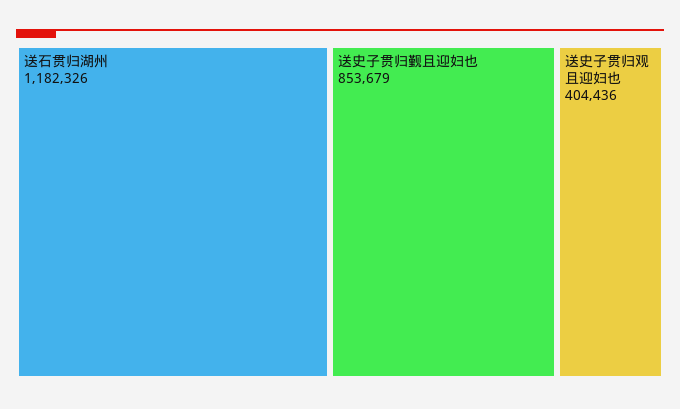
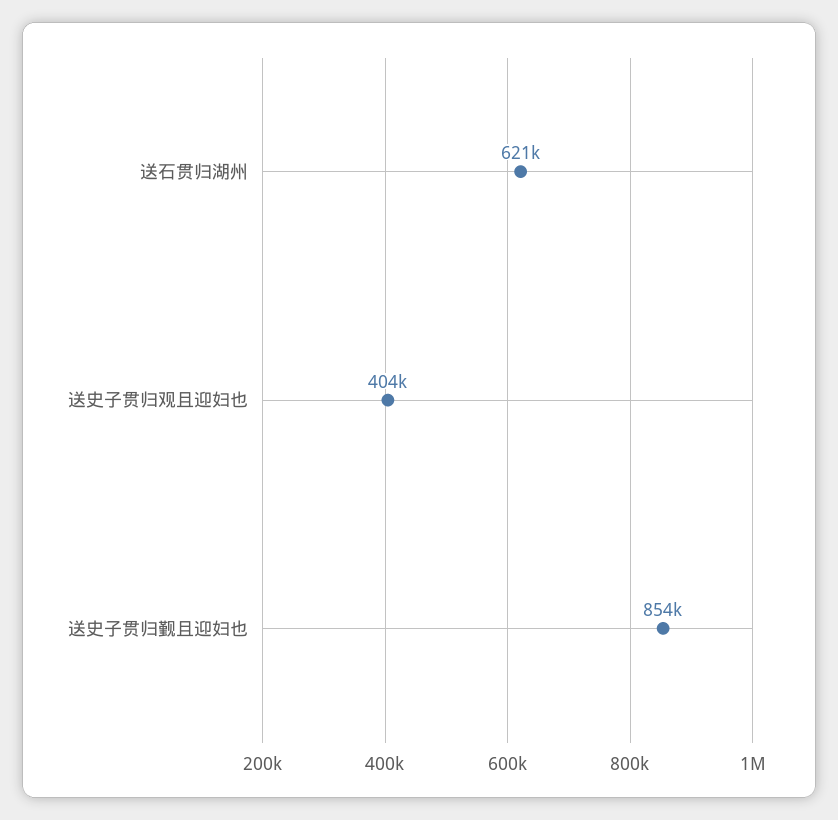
送石贯归湖州: 1182326 -> 621000

